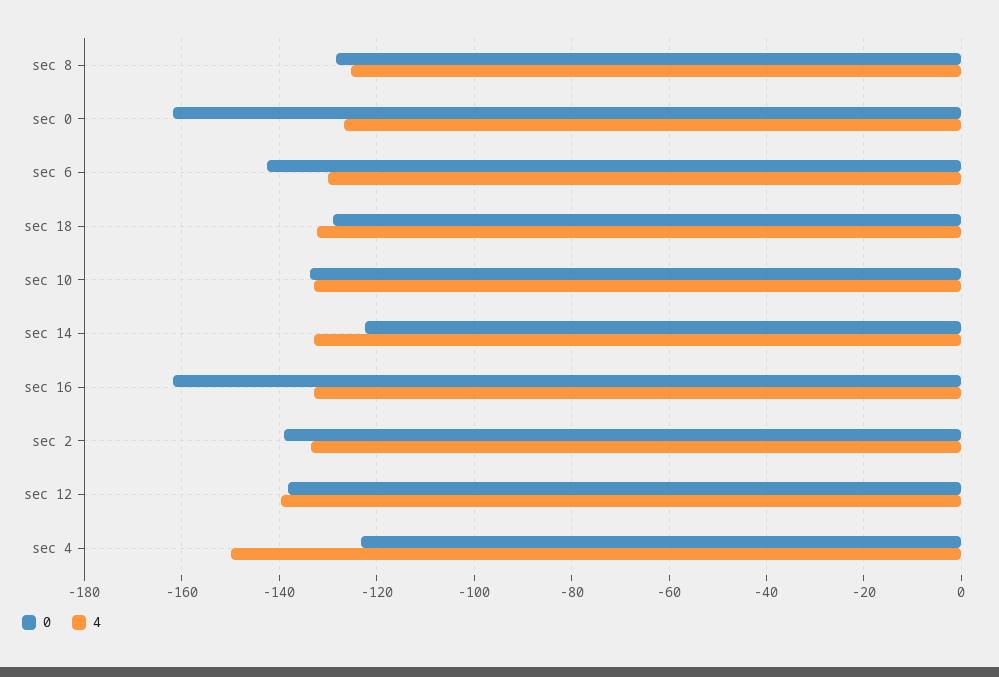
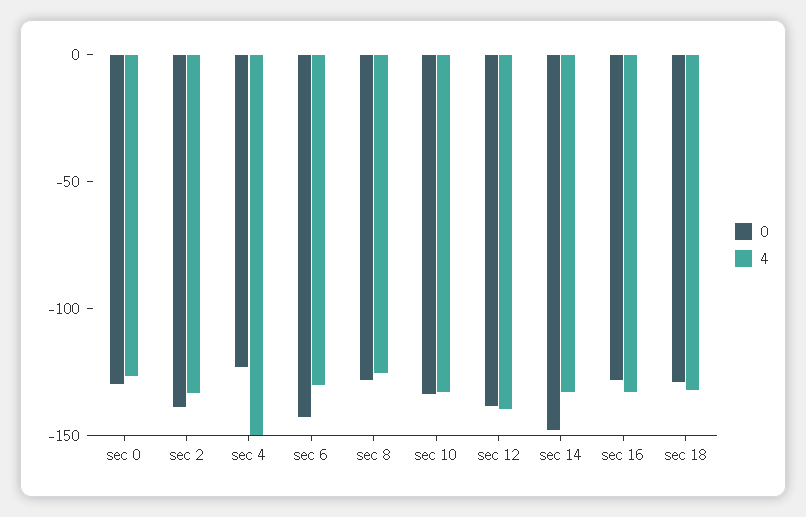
0, sec 0: -162 -> -130
0, sec 14: -122 -> -150
0, sec 16: -162 -> -130

